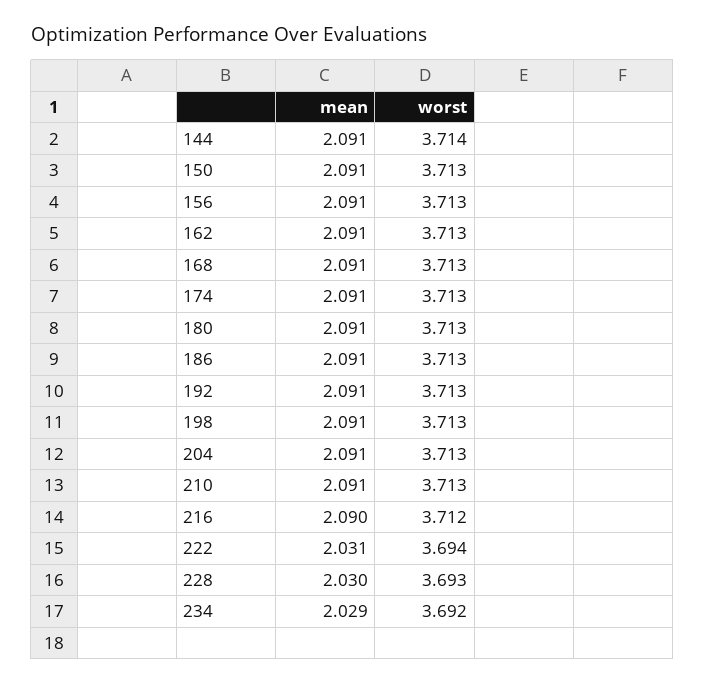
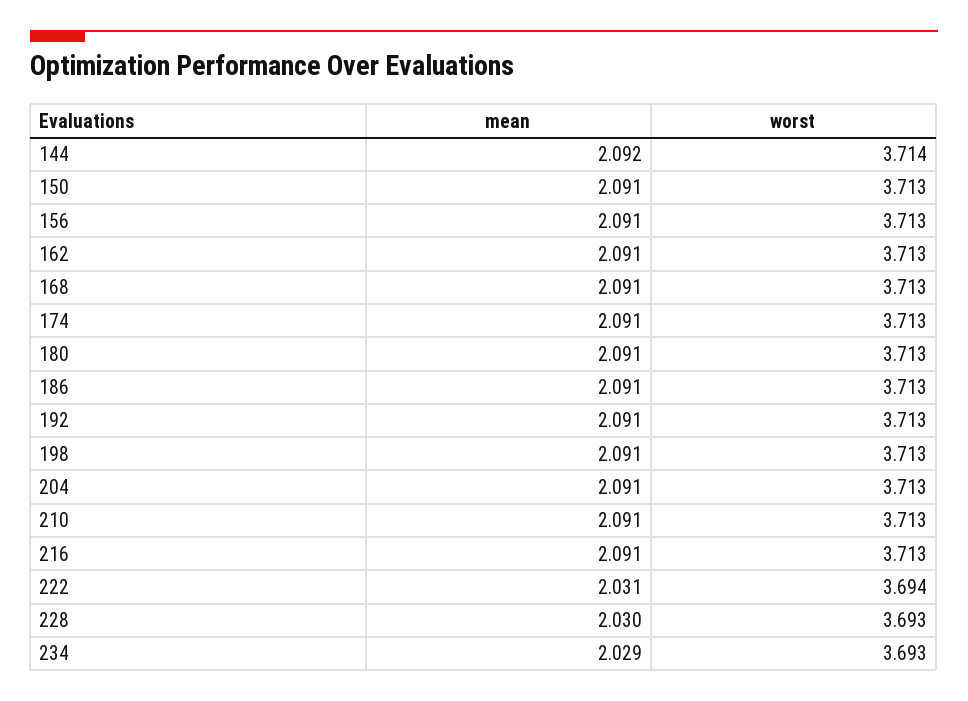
mean, 144: 2.091 -> 2.092
mean, 216: 2.09 -> 2.091
worst, 216: 3.712 -> 3.713
worst, 234: 3.692 -> 3.693

